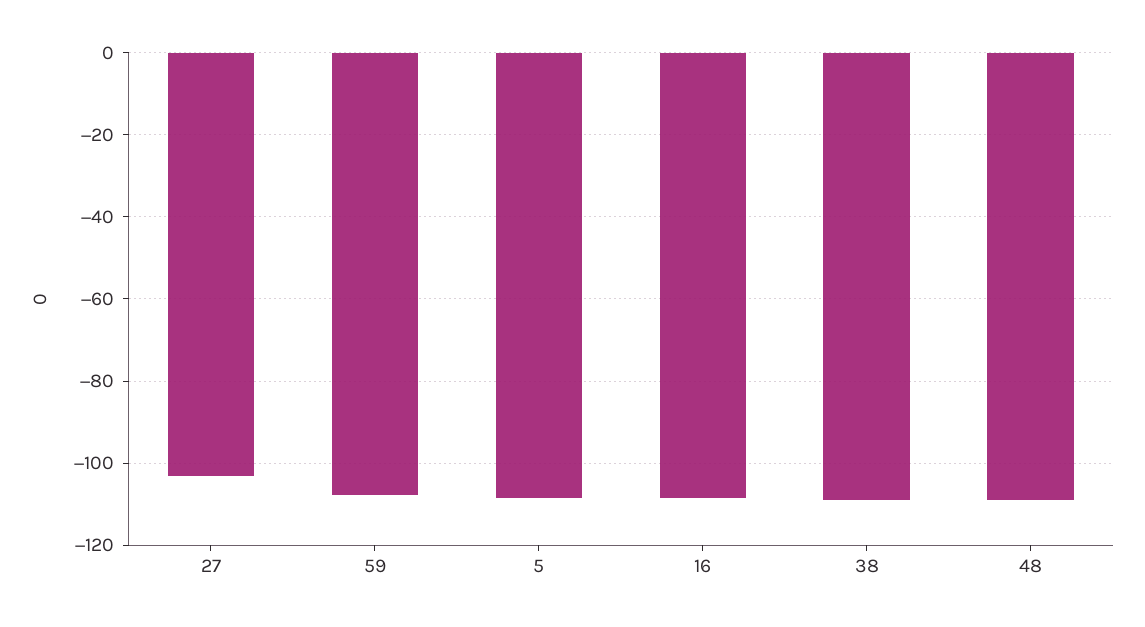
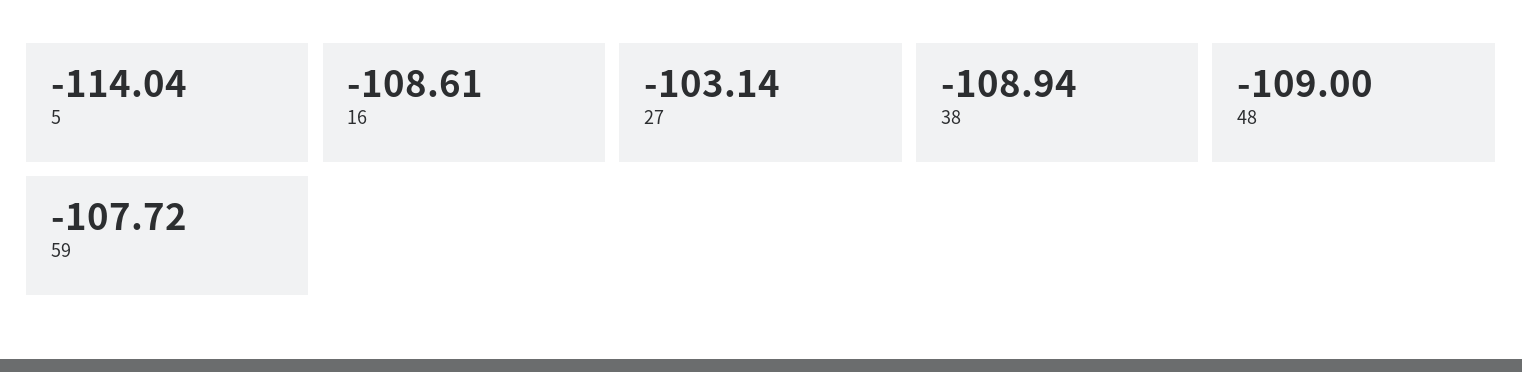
5: -108 -> -114.04

